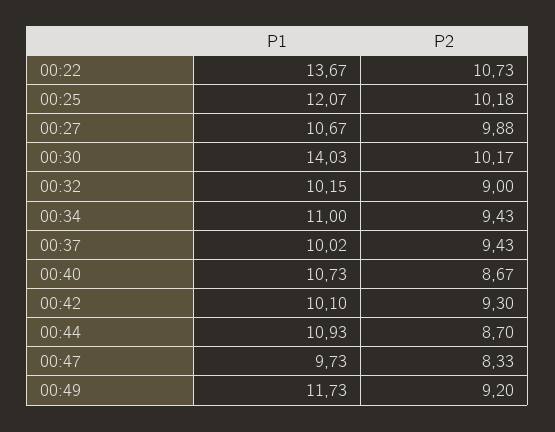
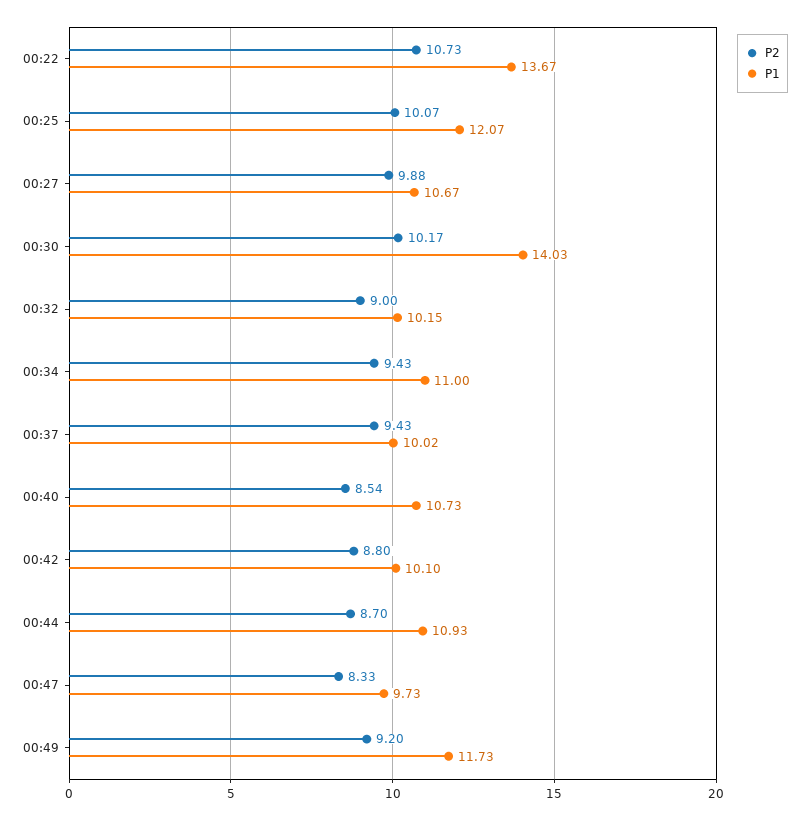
P2, 00:25: 10.18 -> 10.07
P2, 00:40: 8.67 -> 8.54
P2, 00:42: 9.3 -> 8.8

